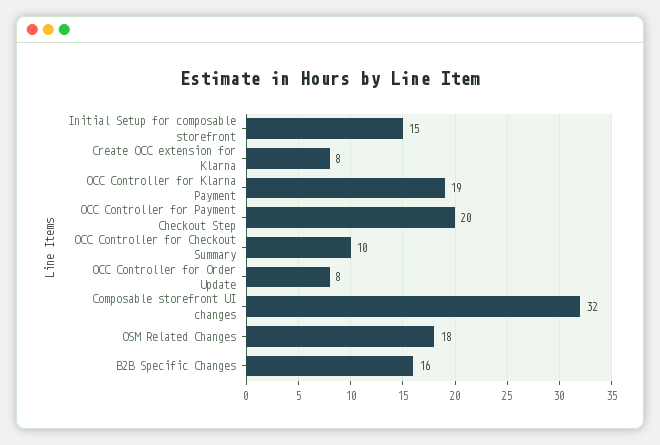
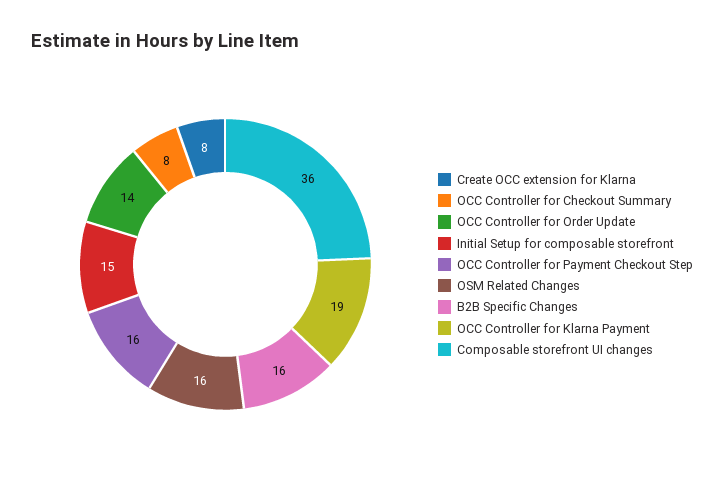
OCC Controller for Payment Checkout Step: 20 -> 16
OCC Controller for Checkout Summary: 10 -> 8
OCC Controller for Order Update: 8 -> 14
Composable storefront UI changes: 32 -> 36
OSM Related Changes: 18 -> 16

